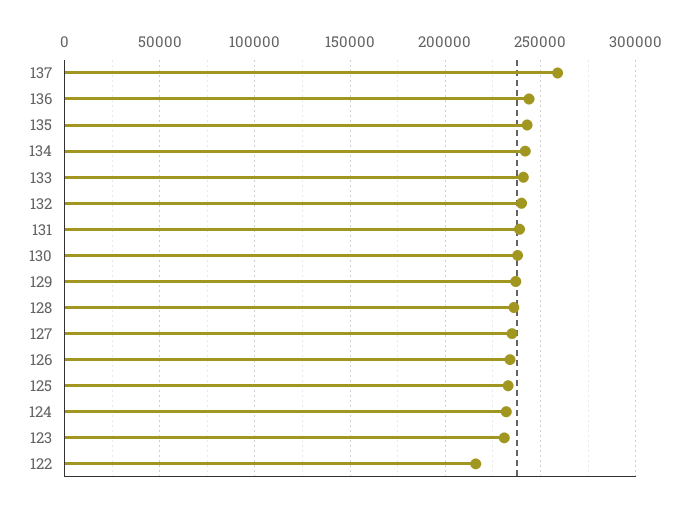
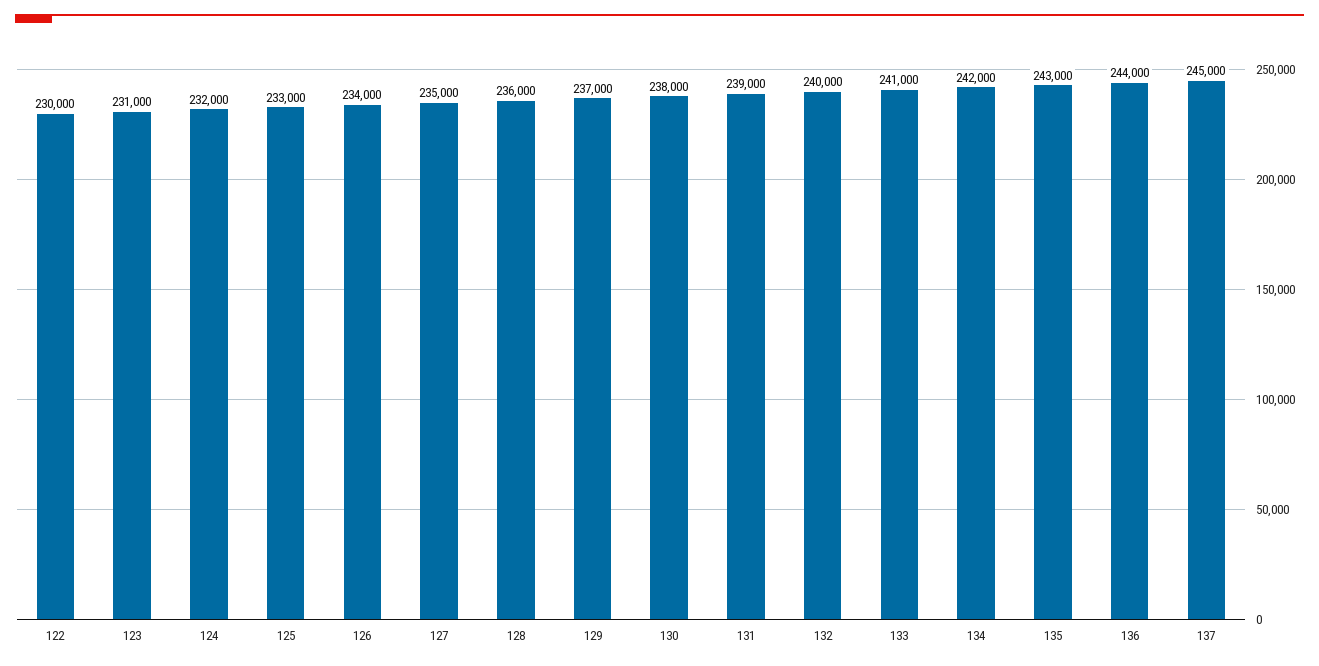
137: 260000 -> 245000
122: 215000 -> 230000

